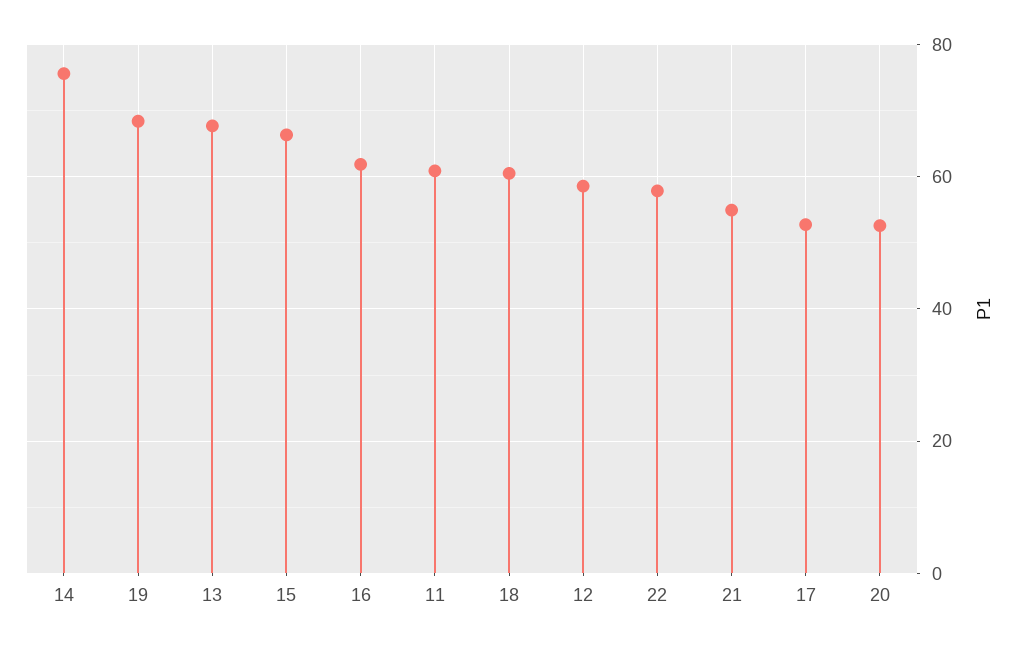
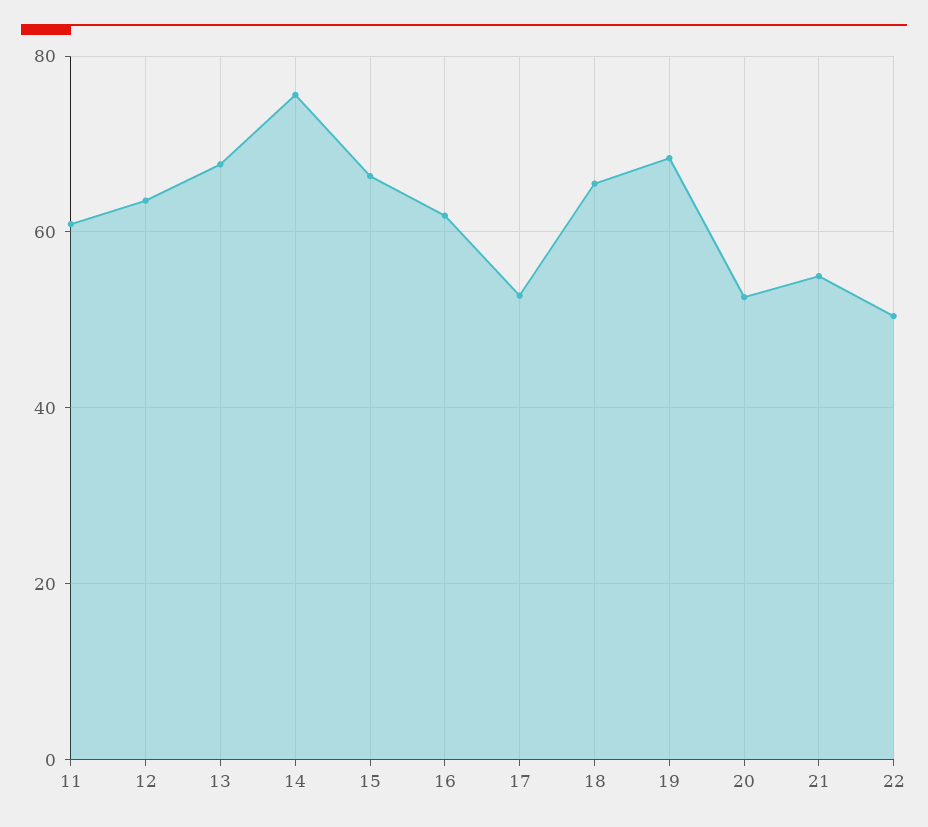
18: 60 -> 66
12: 58 -> 64
22: 58 -> 50

